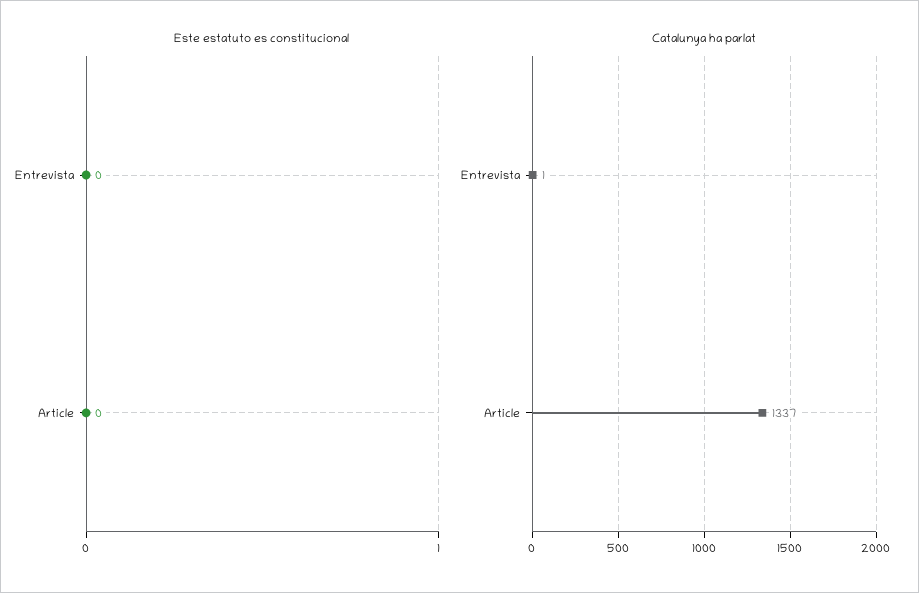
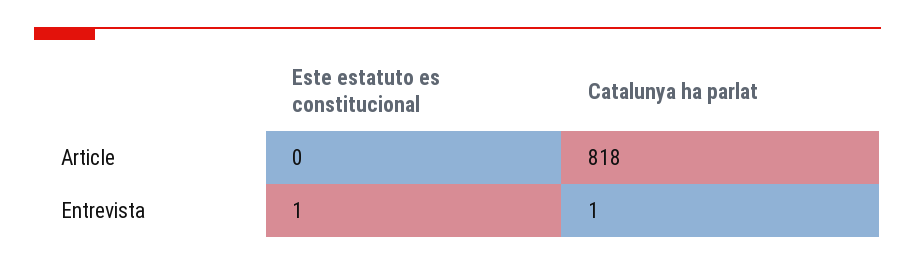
Este estatuto es constitucional, Entrevista: 0 -> 1
Catalunya ha parlat, Article: 1337 -> 818

